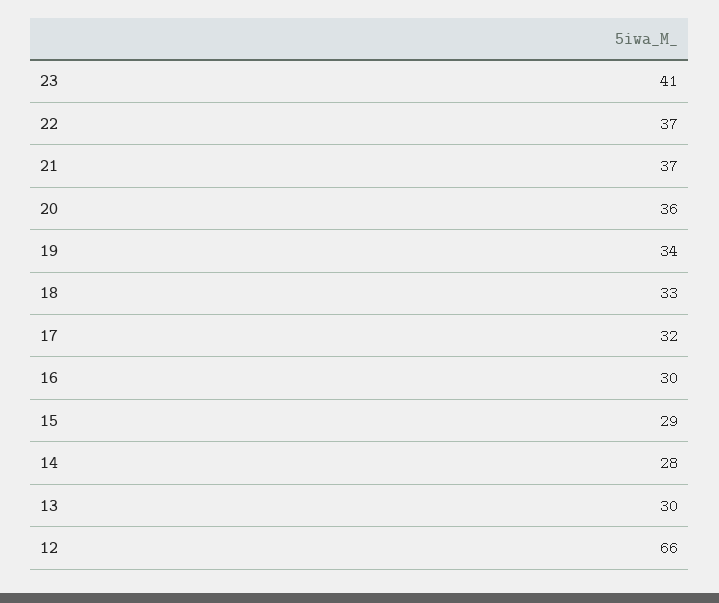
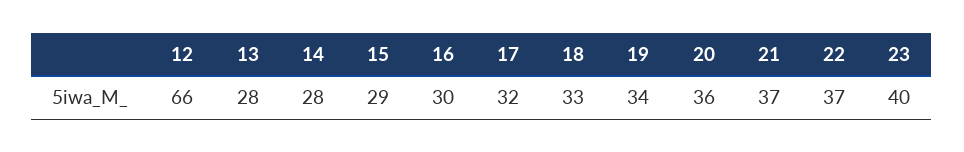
23: 41 -> 40
13: 30 -> 28

